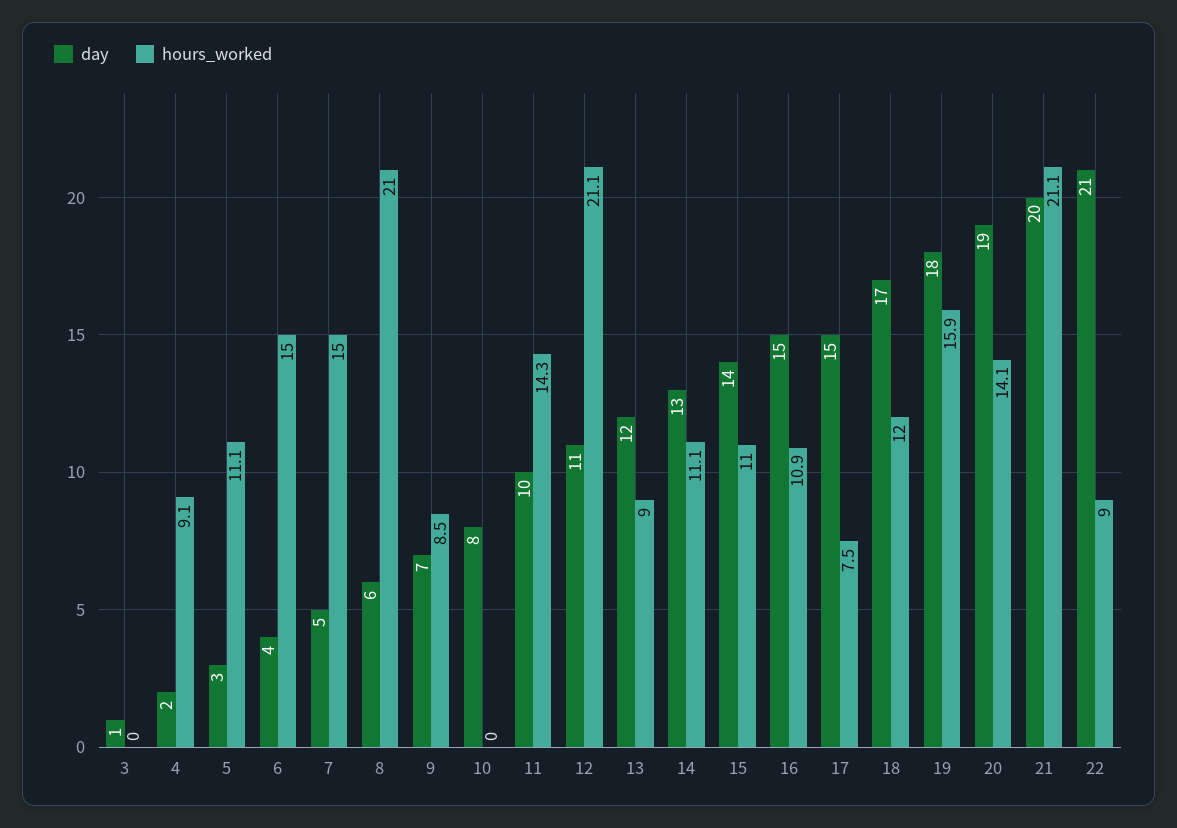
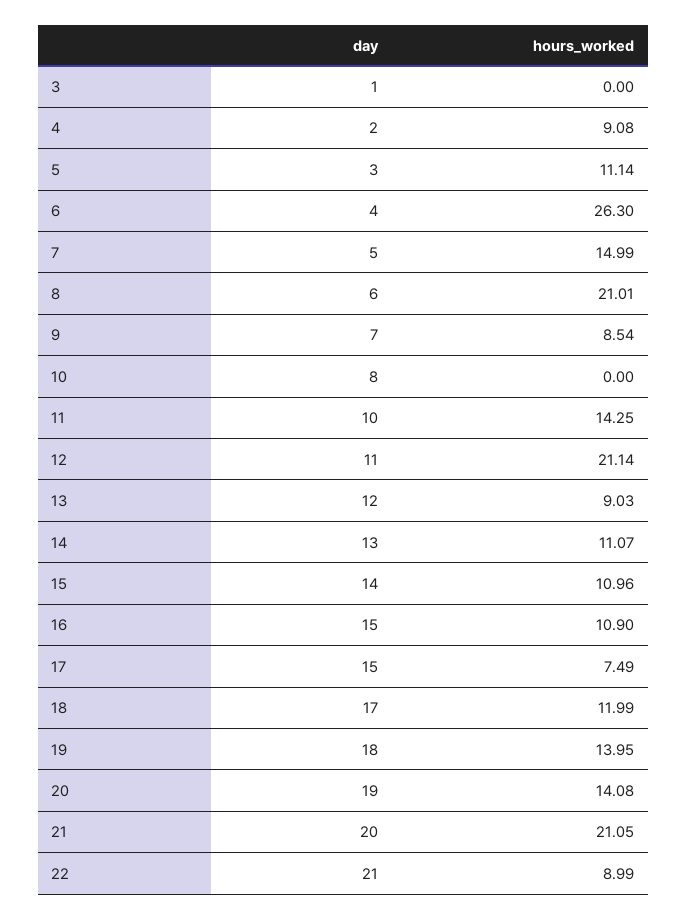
hours_worked, 6: 15 -> 26.3
hours_worked, 19: 15.9 -> 13.95

